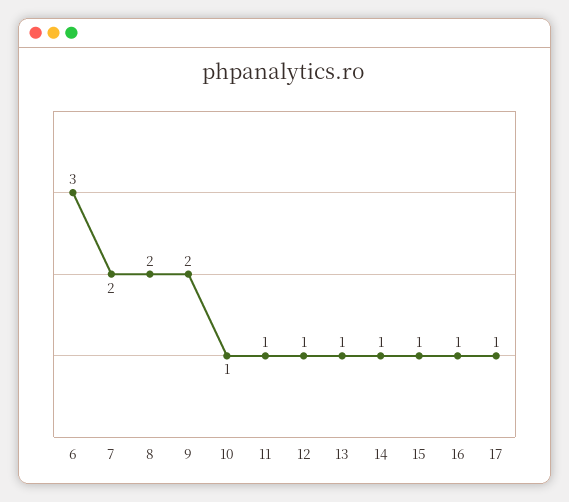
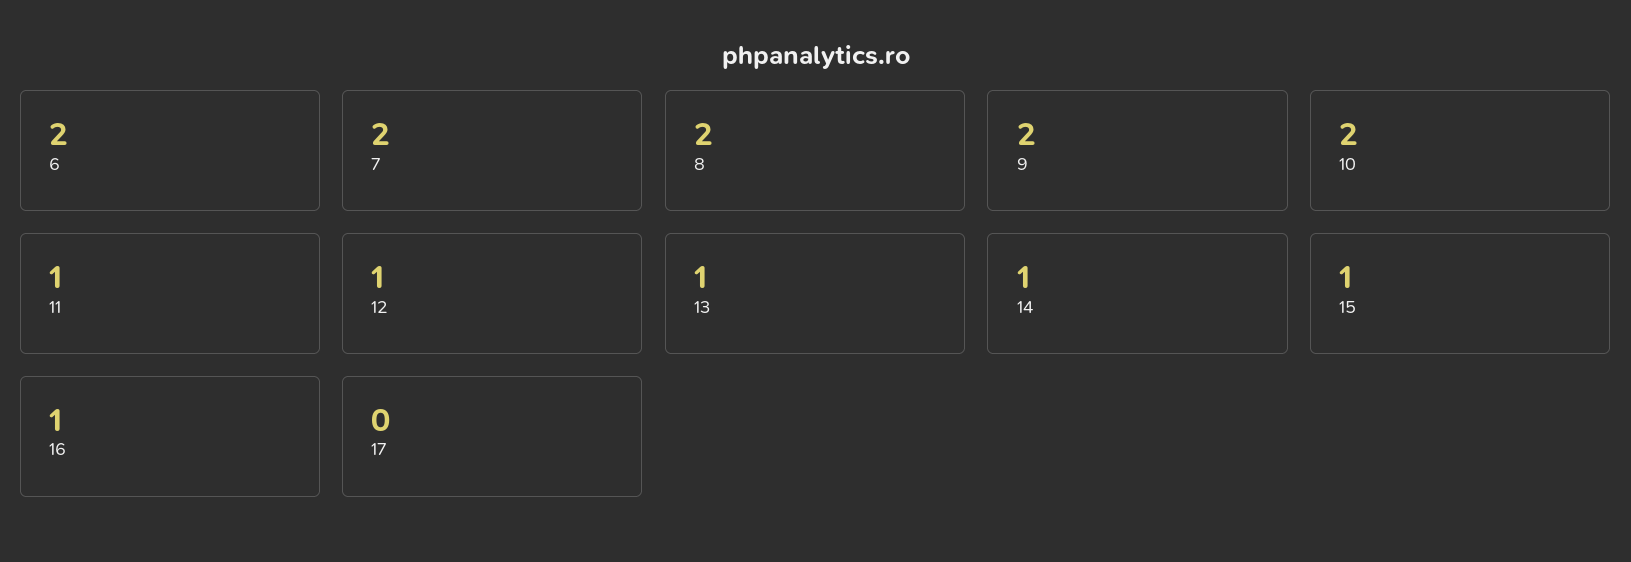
6: 3 -> 2
10: 1 -> 2
17: 1 -> 0

